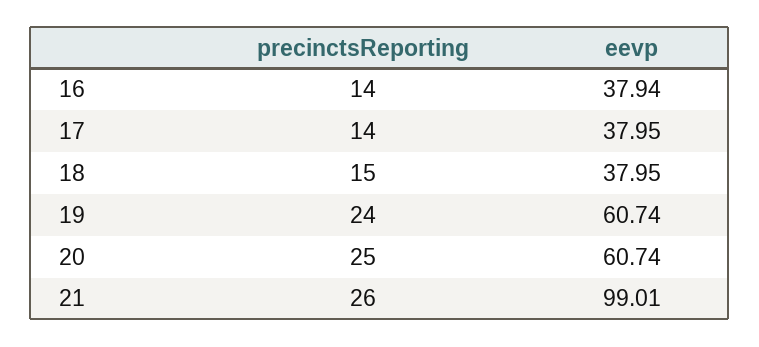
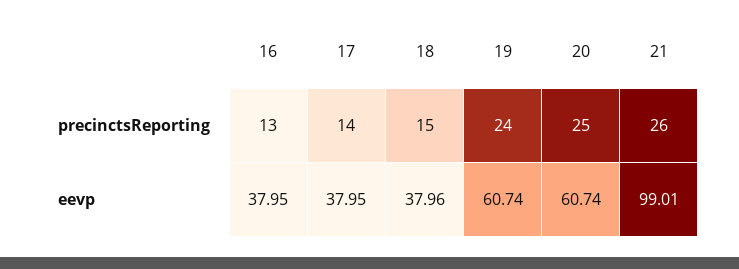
precinctsReporting, 16: 14 -> 13
eevp, 16: 37.94 -> 37.95
eevp, 18: 37.95 -> 37.96

